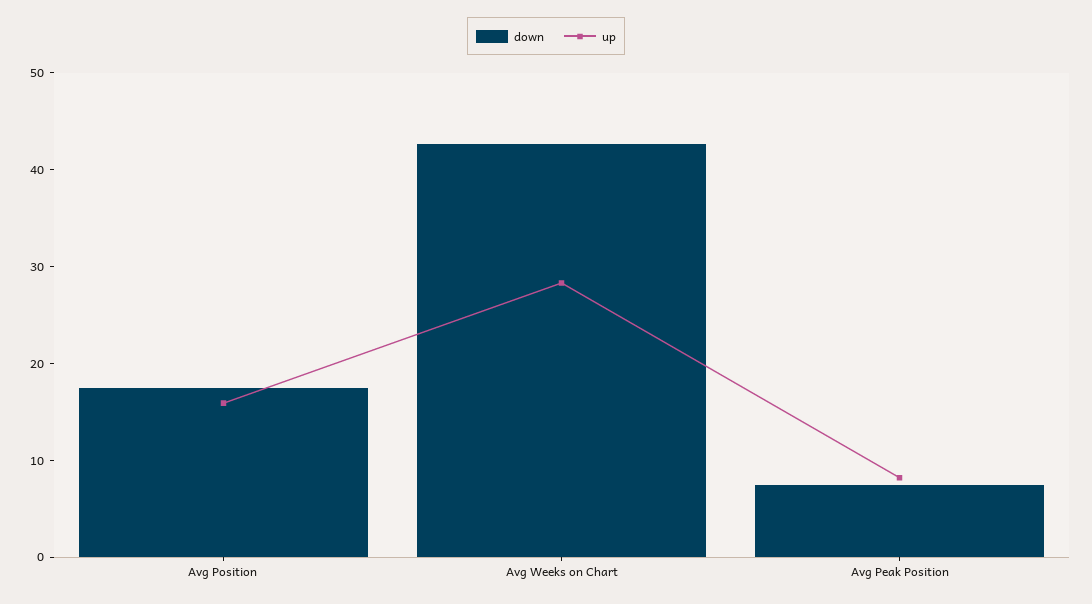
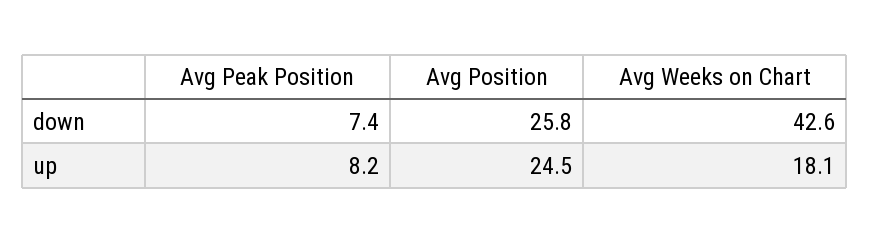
down, Avg Position: 18 -> 25.8
up, Avg Position: 16 -> 24.5
up, Avg Weeks on Chart: 28 -> 18.1

